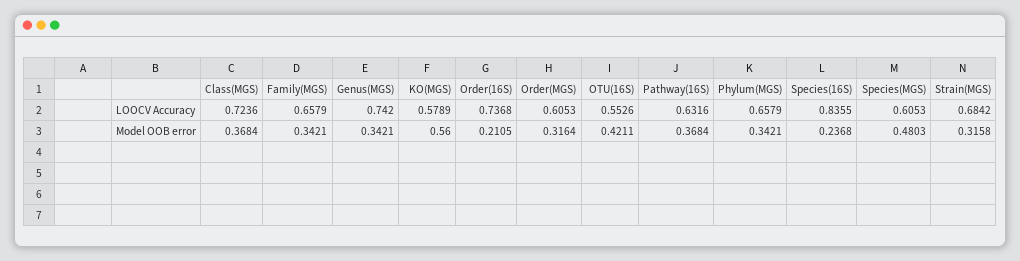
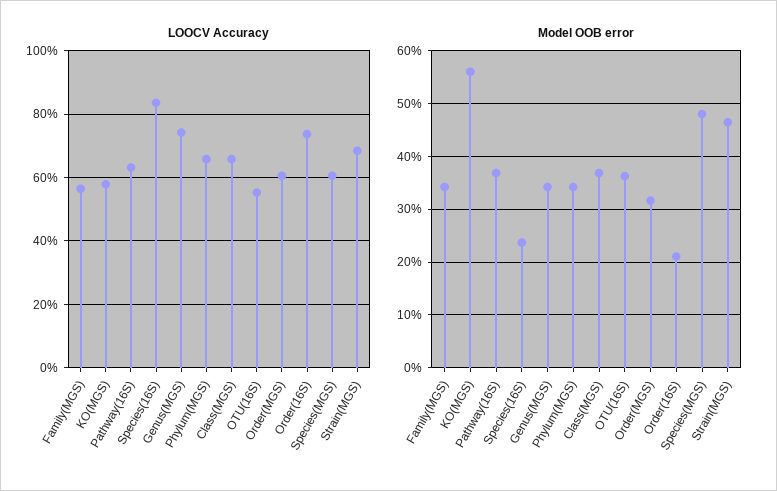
LOOCV Accuracy, Class(MGS): 0.7236 -> 0.66
LOOCV Accuracy, Family(MGS): 0.6579 -> 0.56
Model OOB error, OTU(16S): 0.4211 -> 0.36
Model OOB error, Strain(MGS): 0.3158 -> 0.46

